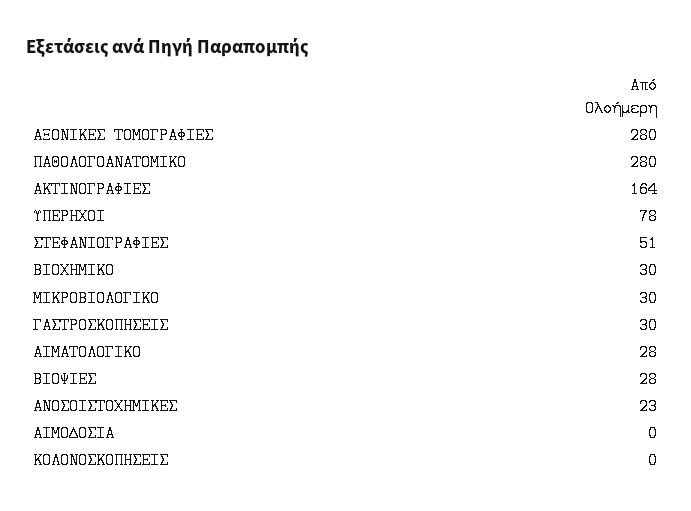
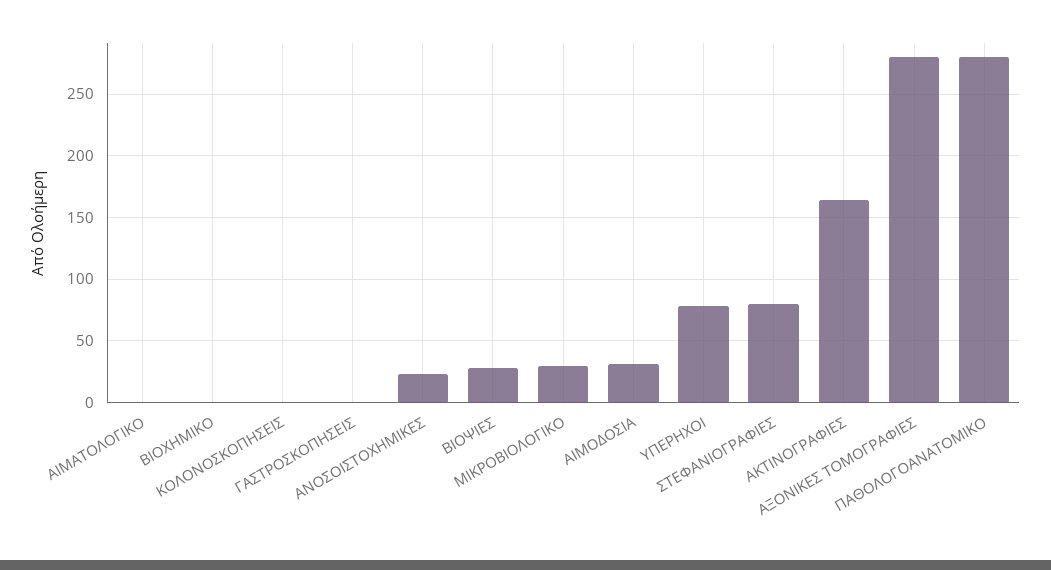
ΣΤΕΦΑΝΙΟΓΡΑΦΙΕΣ: 51 -> 80
ΒΙΟΧΗΜΙΚΟ: 30 -> 0
ΓΑΣΤΡΟΣΚΟΠΗΣΕΙΣ: 30 -> 0
ΑΙΜΑΤΟΛΟΓΙΚΟ: 28 -> 0
ΑΙΜΟΔΟΣΙΑ: 0 -> 30

